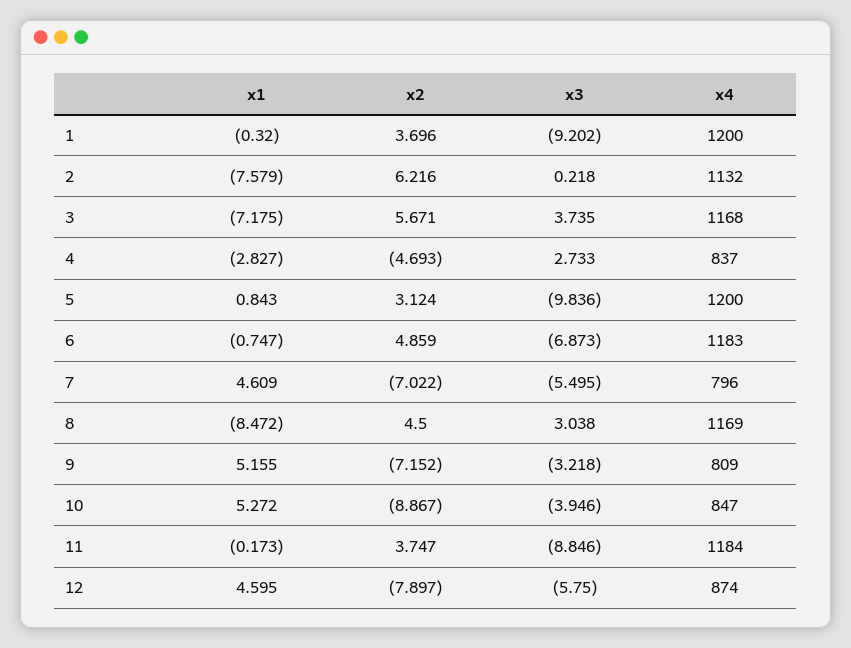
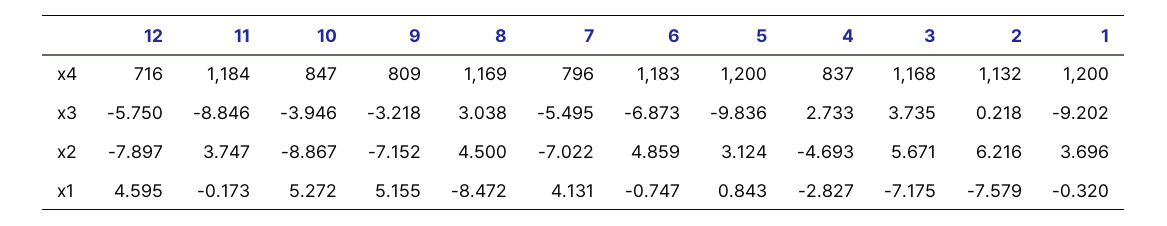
x1, 7: 4.609 -> 4.131
x4, 12: 874 -> 716

